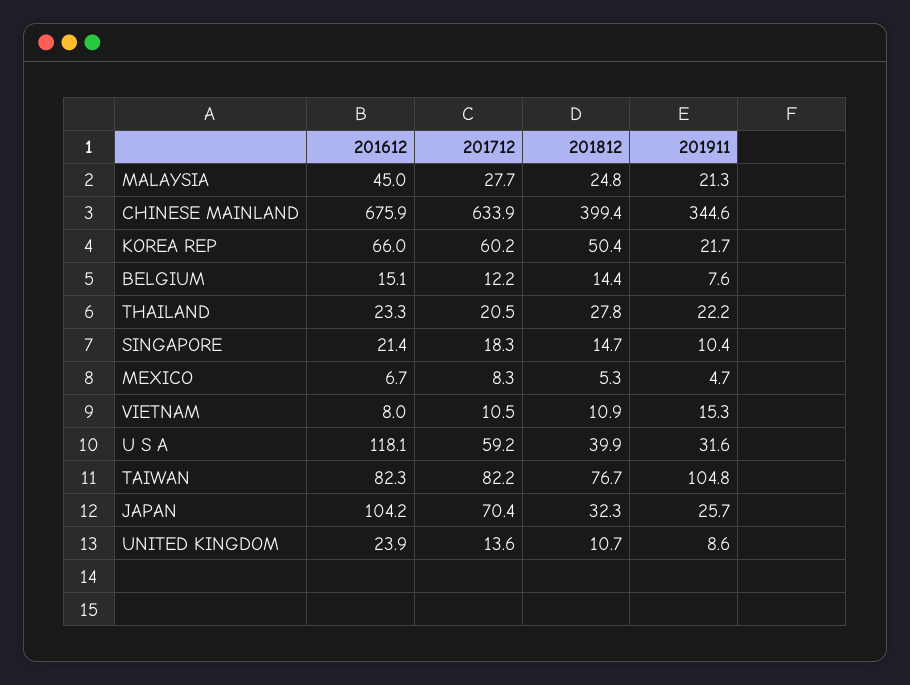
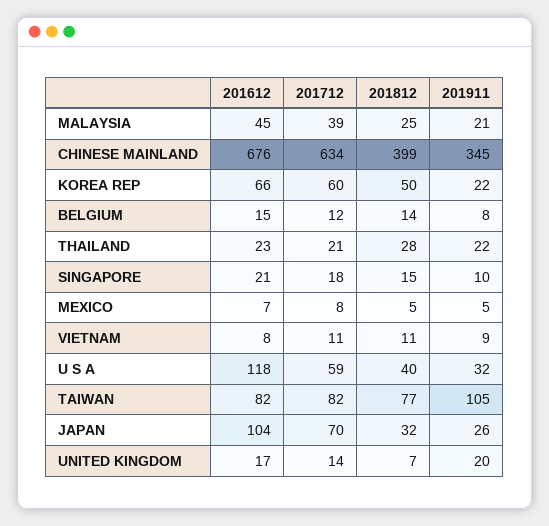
201712, MALAYSIA: 27.7 -> 39
201911, VIETNAM: 15.3 -> 9
201612, UNITED KINGDOM: 23.9 -> 17
201812, UNITED KINGDOM: 10.7 -> 7
201911, UNITED KINGDOM: 8.6 -> 20

